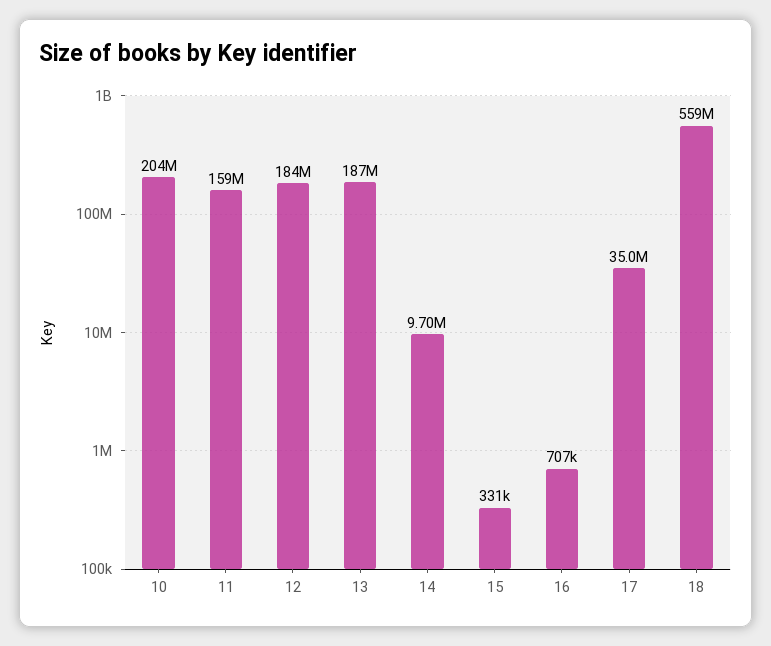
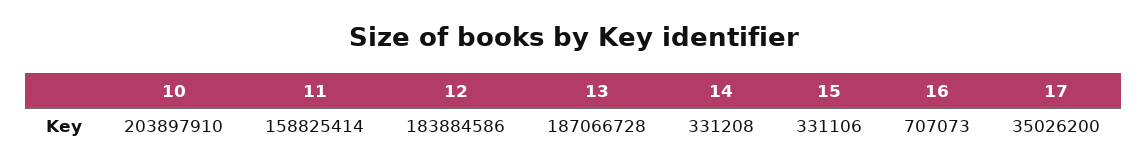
14: 9700000 -> 331208
18: 559000000 -> none

